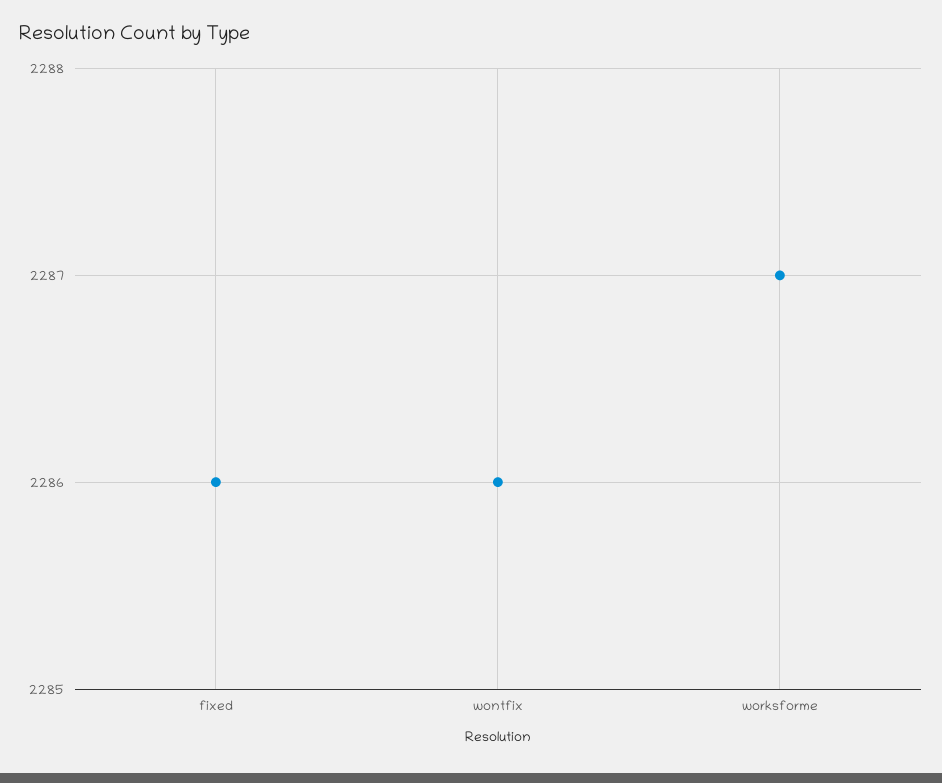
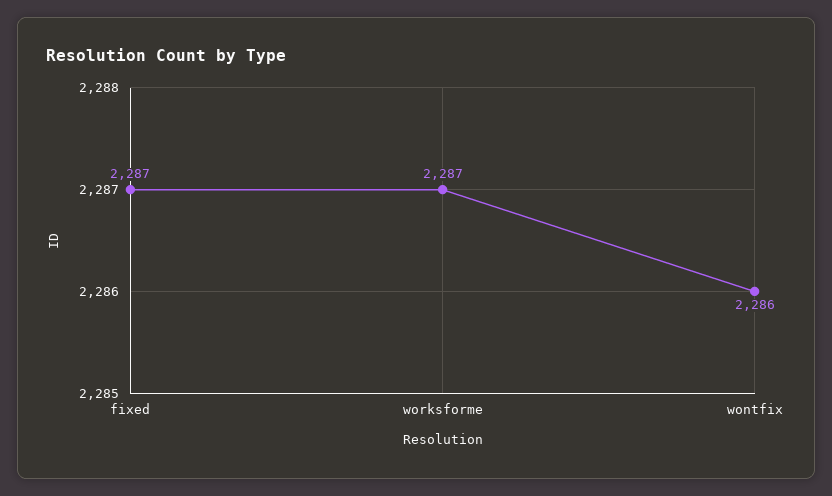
fixed: 2286 -> 2287

